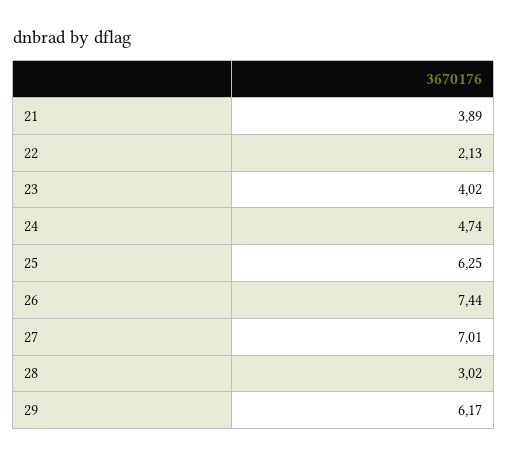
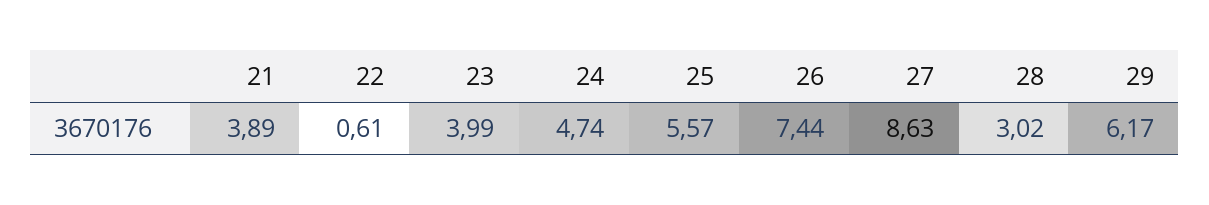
22: 2.13 -> 0.61
23: 4.02 -> 3.99
25: 6.25 -> 5.57
27: 7.01 -> 8.63

